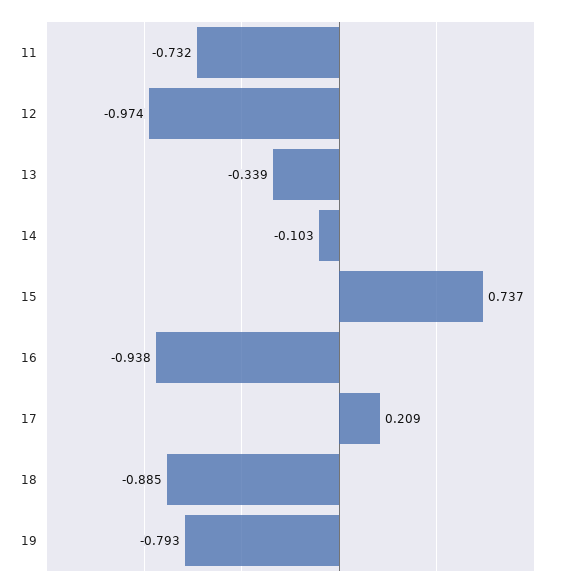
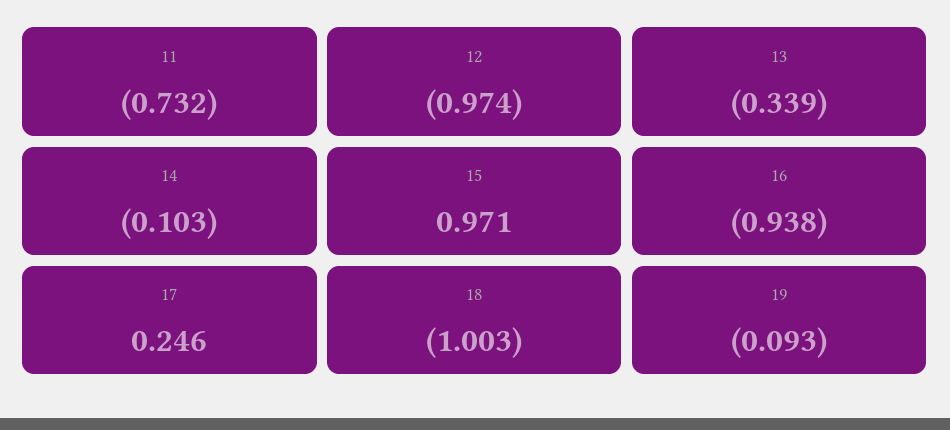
15: 0.737 -> 0.971
17: 0.209 -> 0.246
18: -0.885 -> -1.003
19: -0.793 -> -0.093

